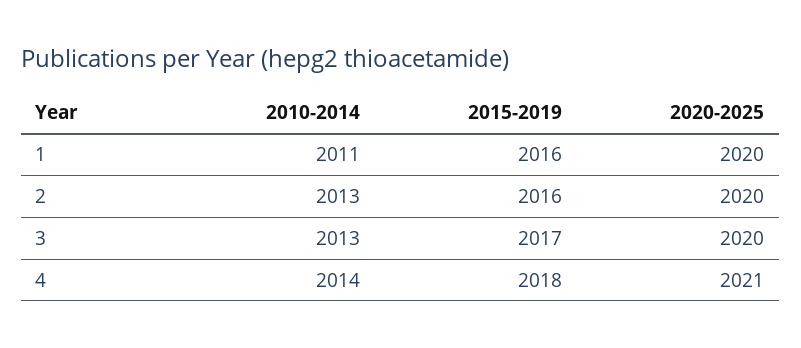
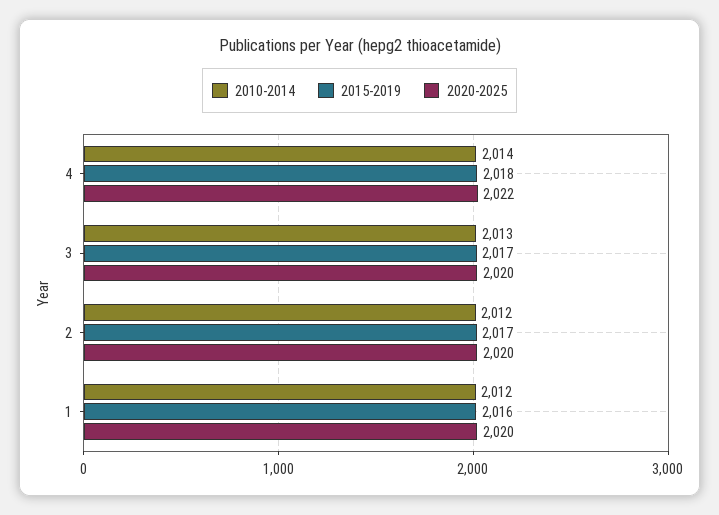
2010-2014, 1: 2011 -> 2012
2010-2014, 2: 2013 -> 2012
2015-2019, 2: 2016 -> 2017
2020-2025, 4: 2021 -> 2022

